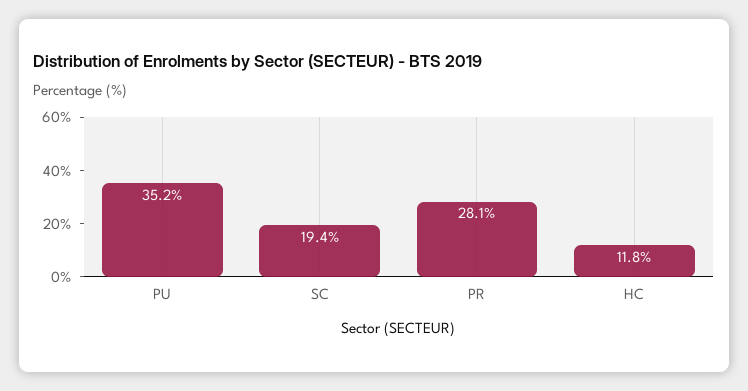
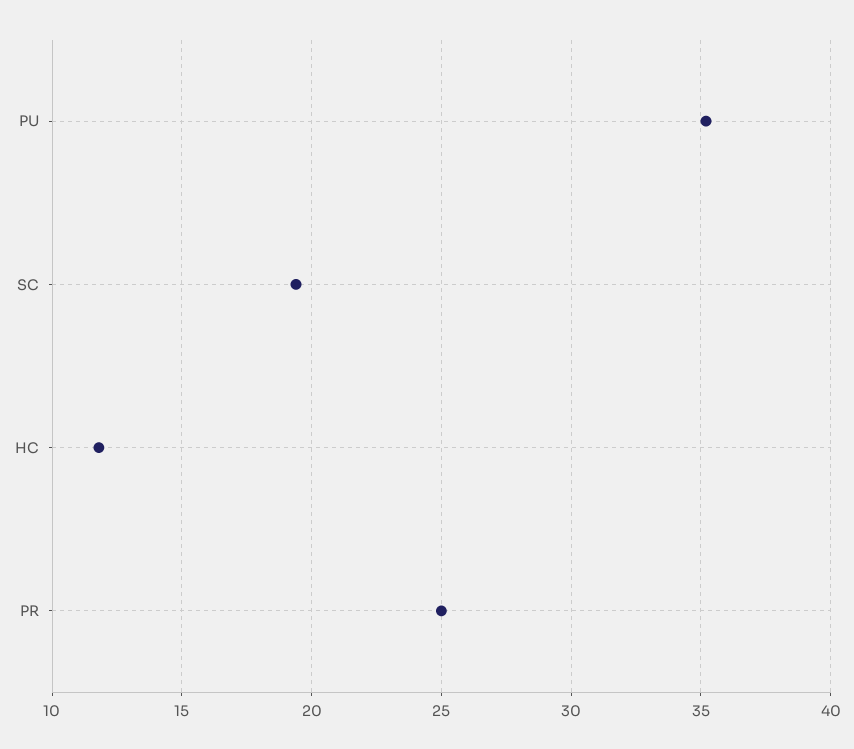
PR: 28.1 -> 25

